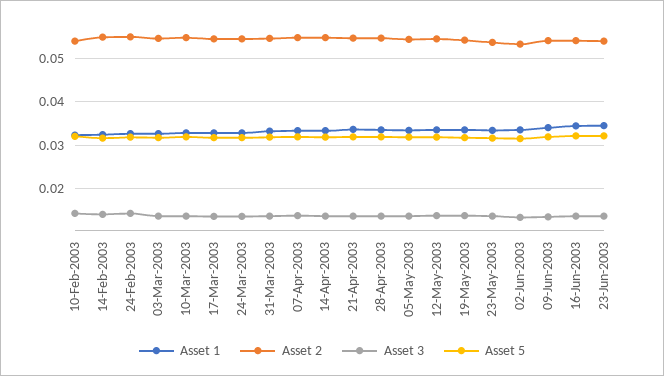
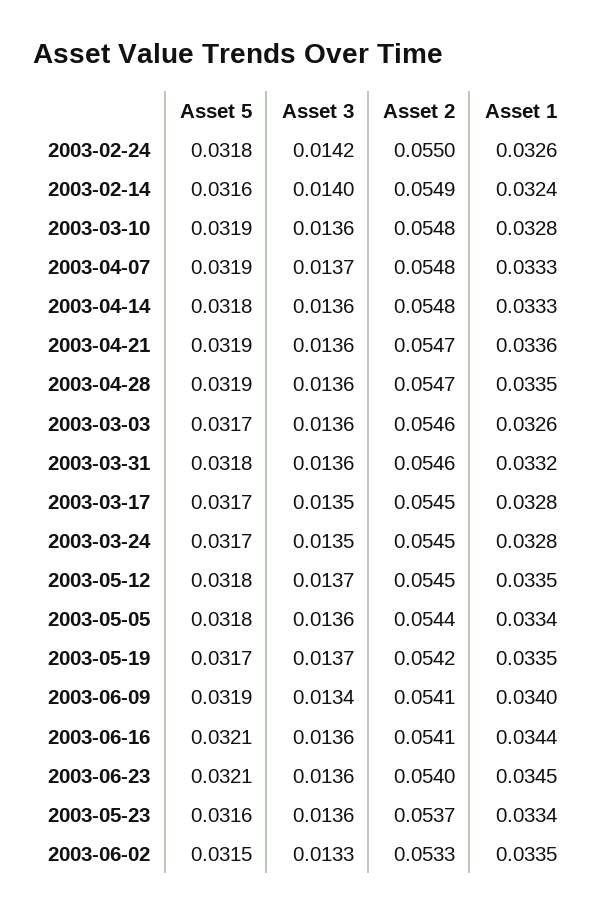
Asset 1, 10-Feb-2003: 0.032 -> none
Asset 2, 10-Feb-2003: 0.054 -> none
Asset 3, 10-Feb-2003: 0.014 -> none
Asset 5, 10-Feb-2003: 0.032 -> none

